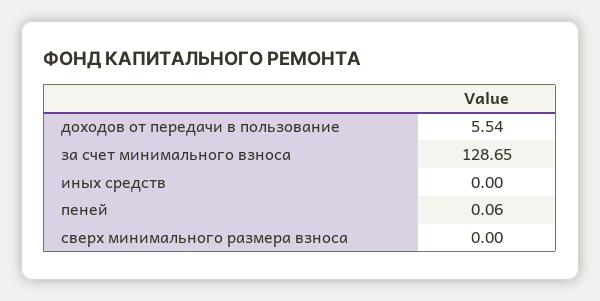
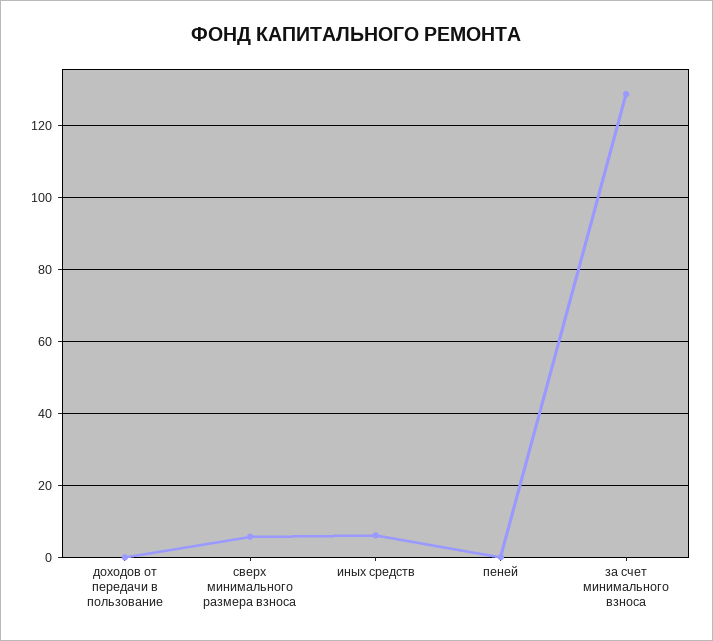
доходов от передачи в пользование: 5.54 -> 0
иных средств: 0 -> 6
сверх минимального размера взноса: 0 -> 6

